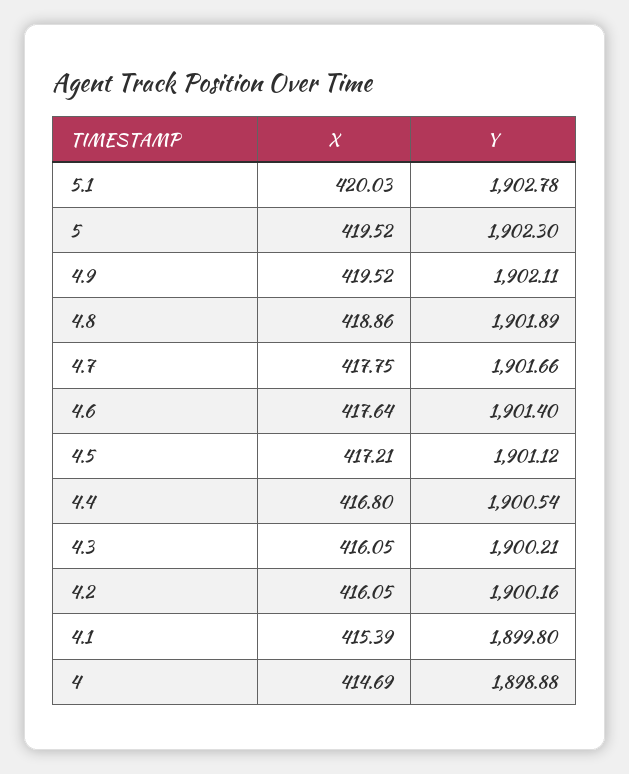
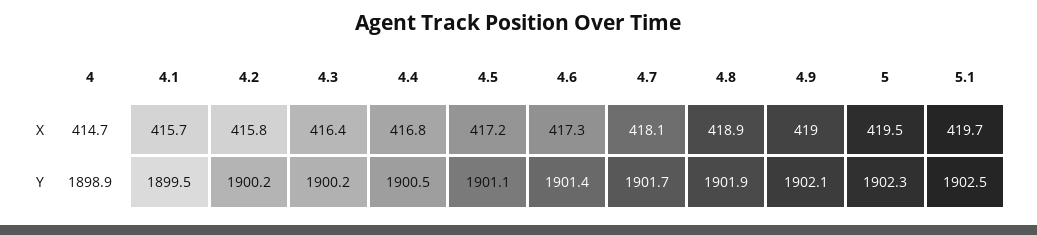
X, 5.1: 420.03 -> 419.7
Y, 5.1: 1902.78 -> 1902.5
X, 4.9: 419.52 -> 419
X, 4.7: 417.75 -> 418.1
X, 4.6: 417.64 -> 417.3
X, 4.3: 416.05 -> 416.4
X, 4.2: 416.05 -> 415.8
X, 4.1: 415.39 -> 415.7
Y, 4.1: 1899.8 -> 1899.5

